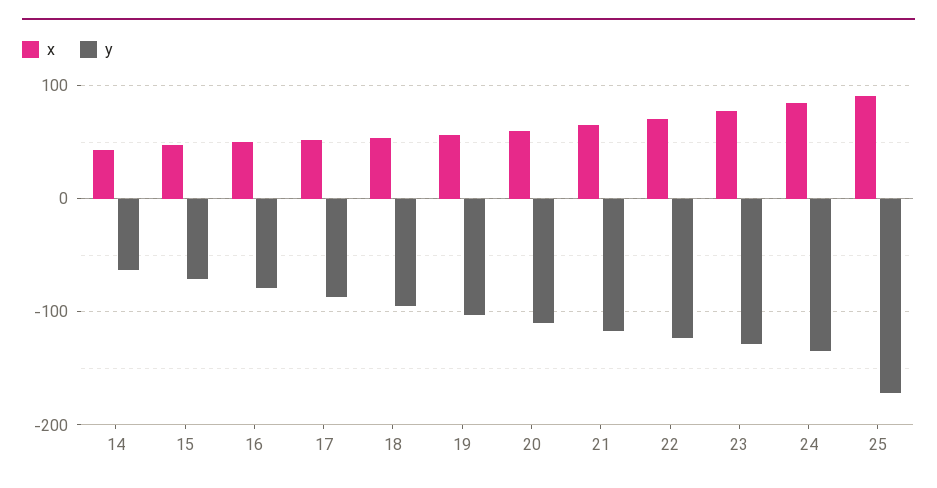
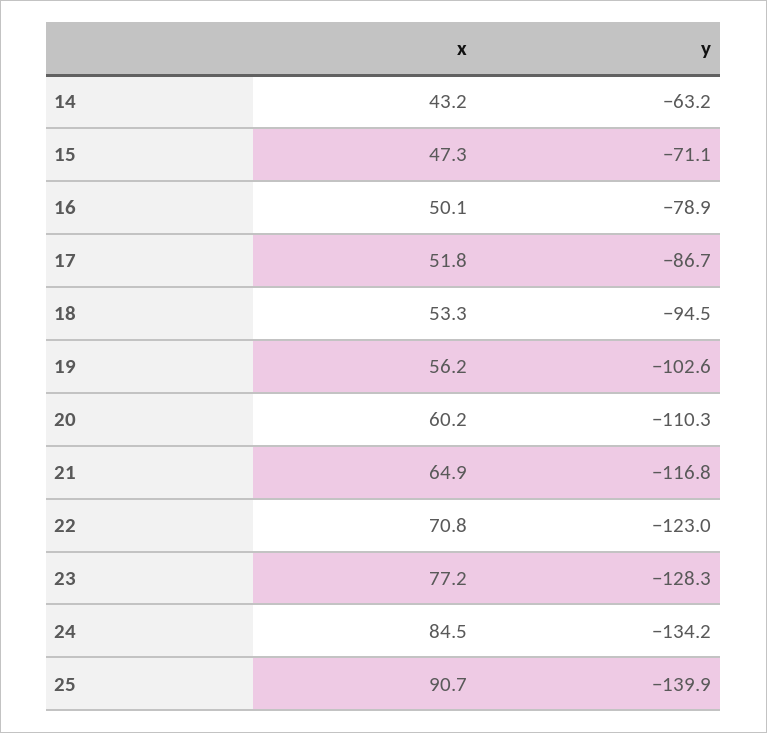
y, 25: -170 -> -139.9

